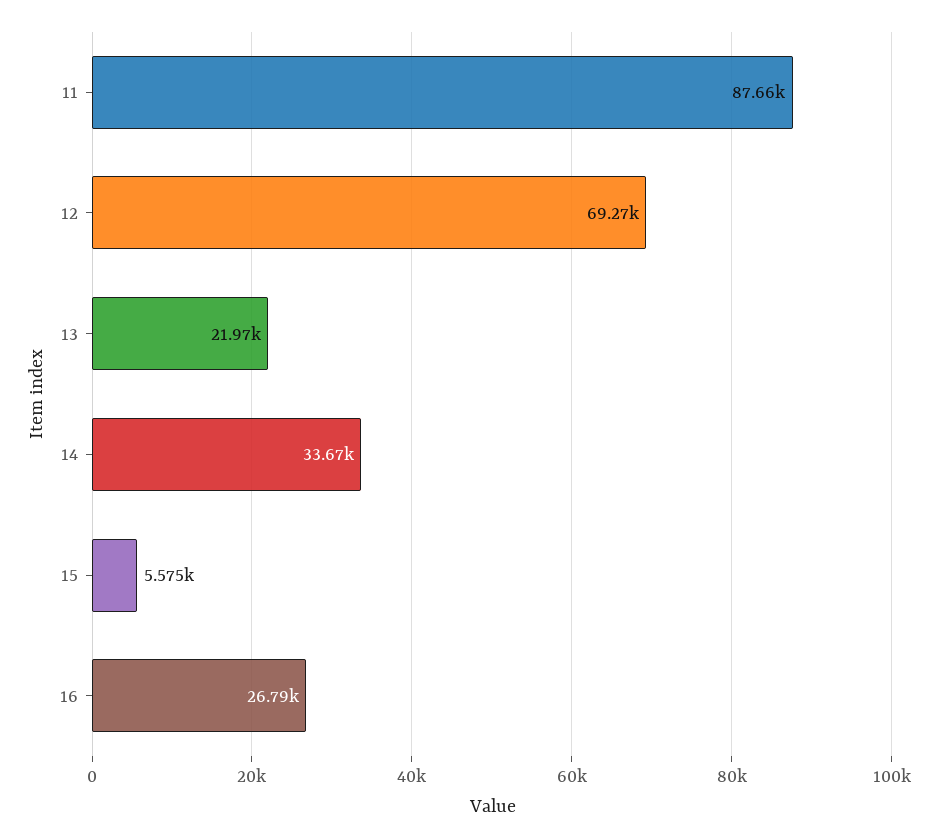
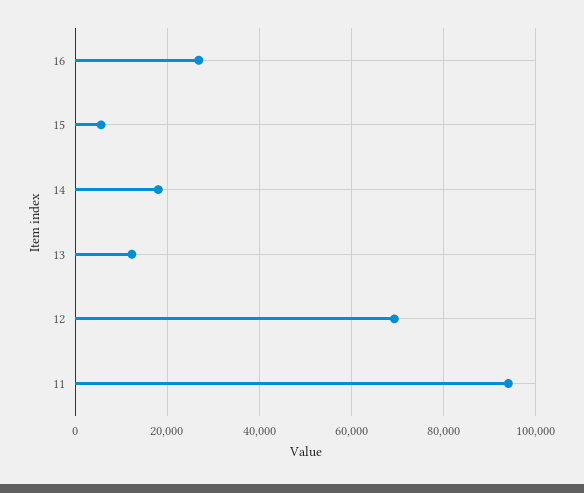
11: 87660 -> 94000
13: 21970 -> 12000
14: 33670 -> 18000

